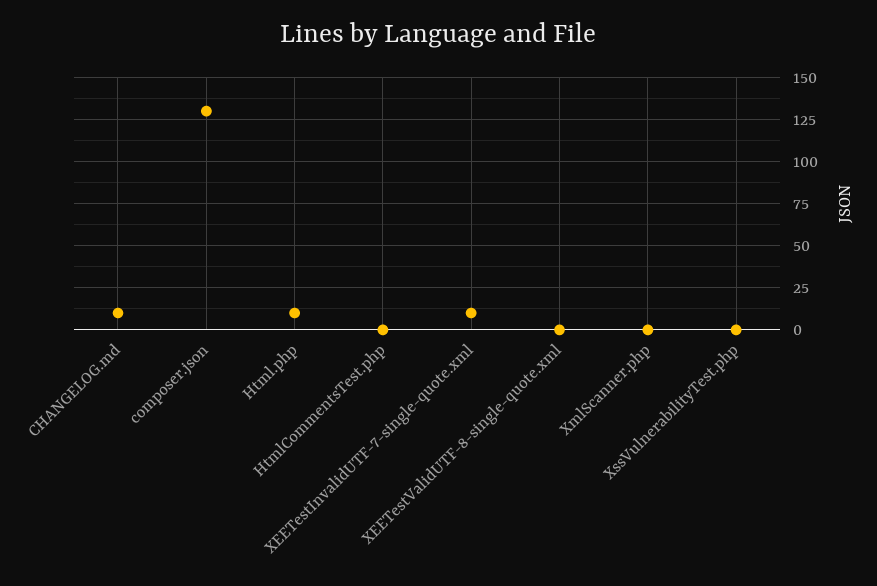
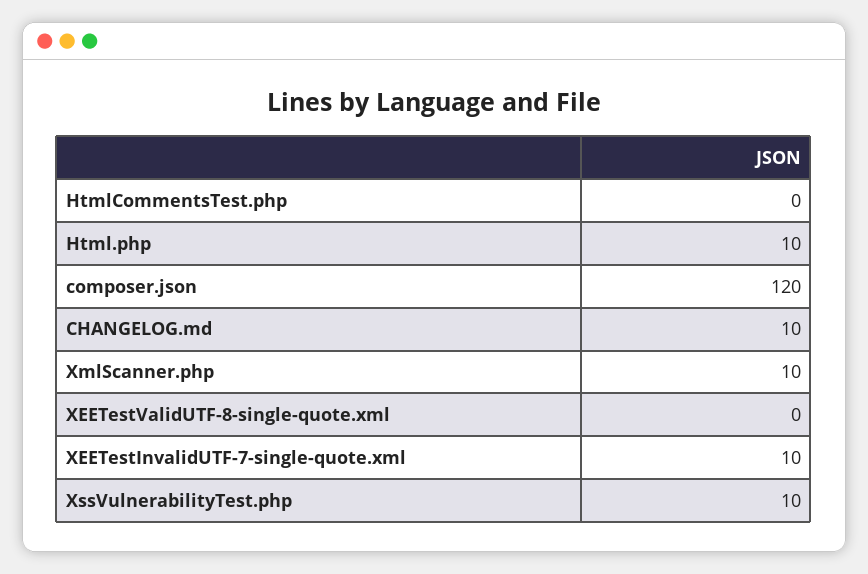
composer.json: 130 -> 120
XmlScanner.php: 0 -> 10
XssVulnerabilityTest.php: 0 -> 10

